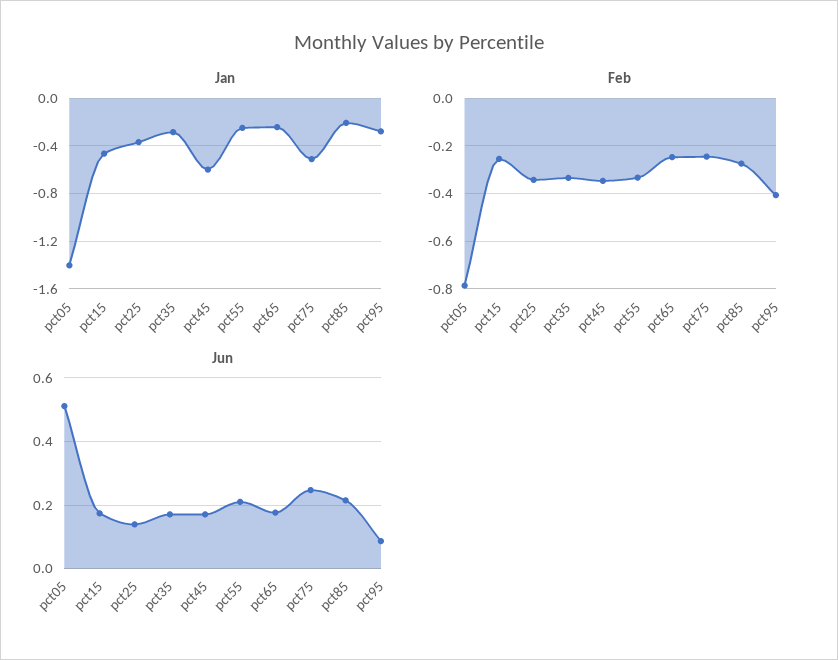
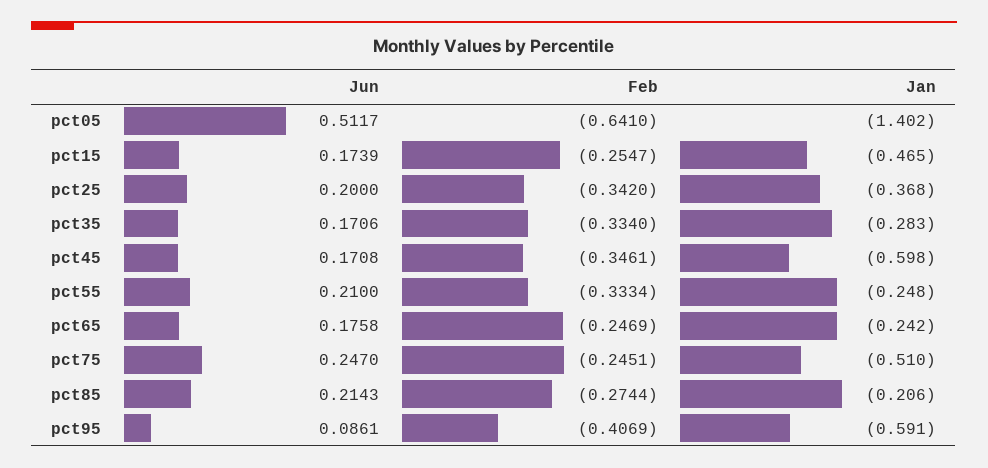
Jan, pct95: -0.3 -> -0.591
Feb, pct05: -0.8 -> -0.641
Jun, pct25: 0.14 -> 0.2

